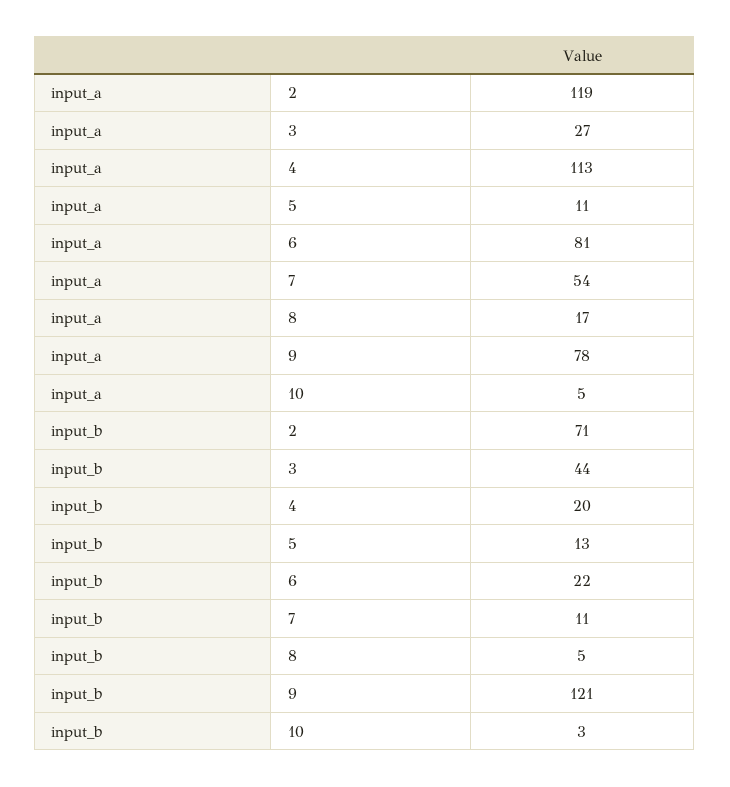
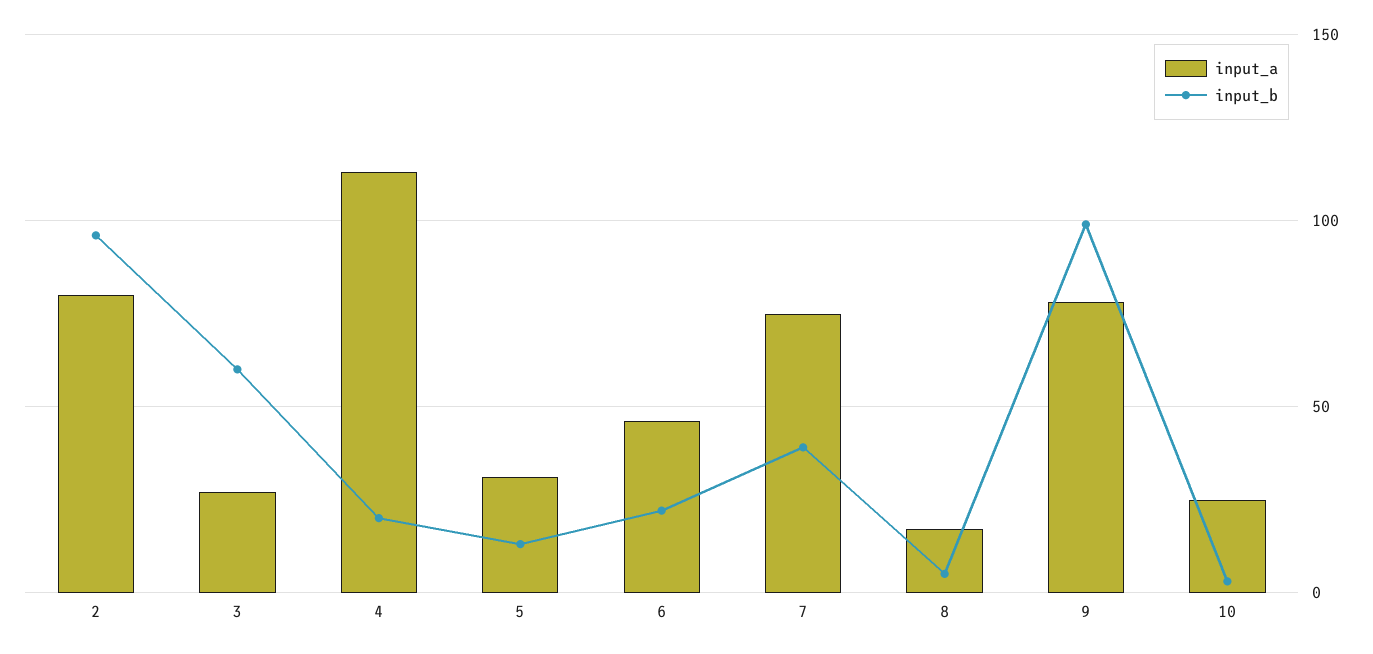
input_a, 2: 119 -> 80
input_a, 5: 11 -> 30
input_a, 6: 81 -> 45
input_a, 7: 54 -> 75
input_a, 10: 5 -> 25
input_b, 2: 71 -> 95
input_b, 3: 44 -> 60
input_b, 7: 11 -> 40
input_b, 9: 121 -> 100

